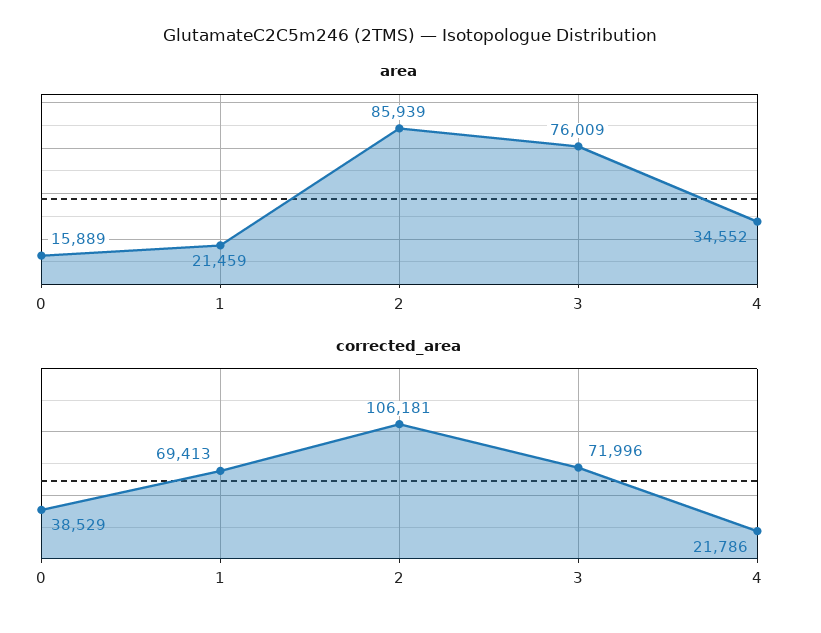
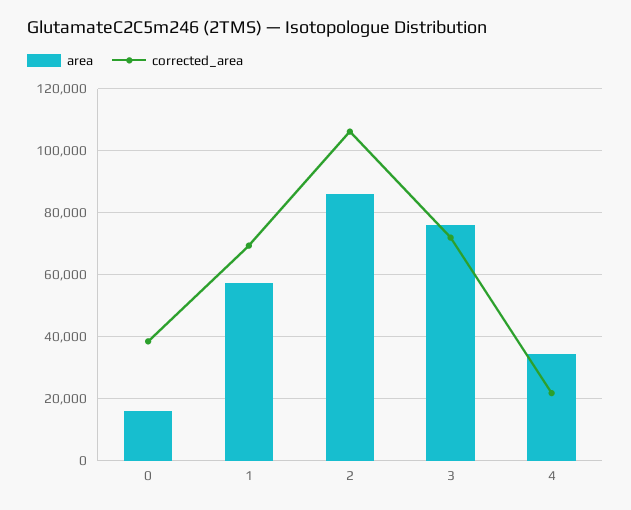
area, 1: 21459 -> 58000

